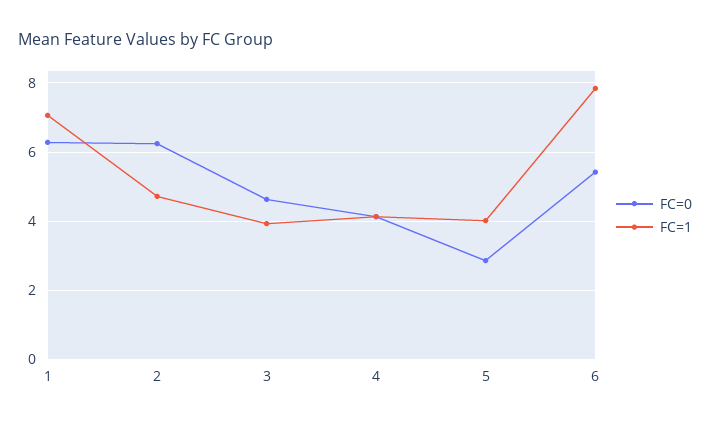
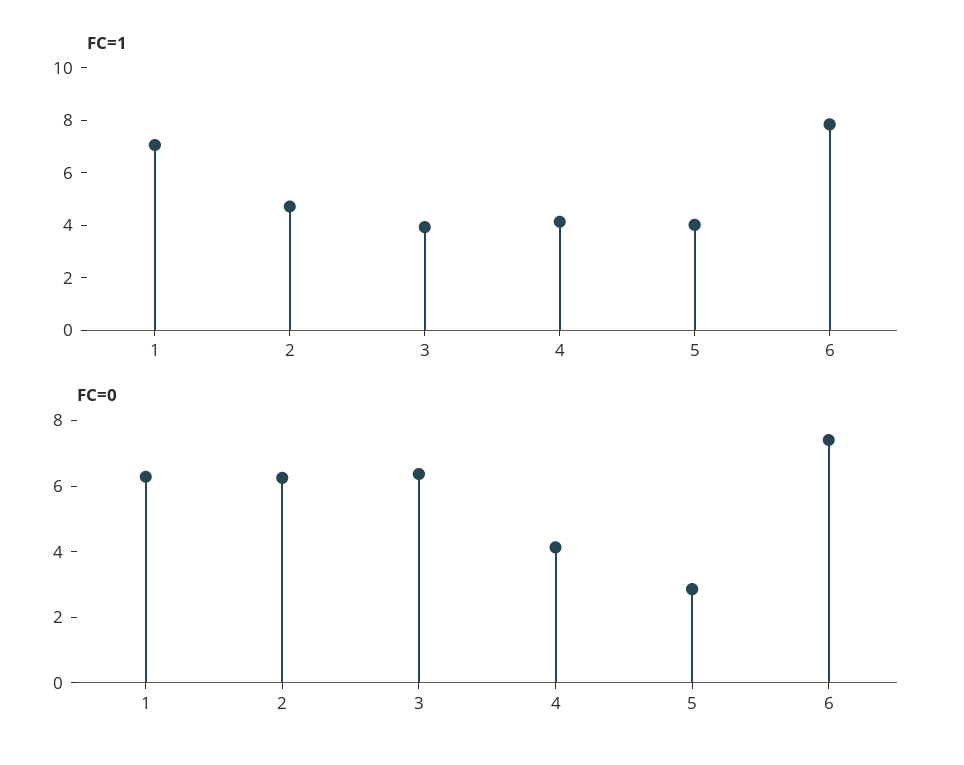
FC=0, 3: 4.6 -> 6.5
FC=0, 6: 5.4 -> 7.5

